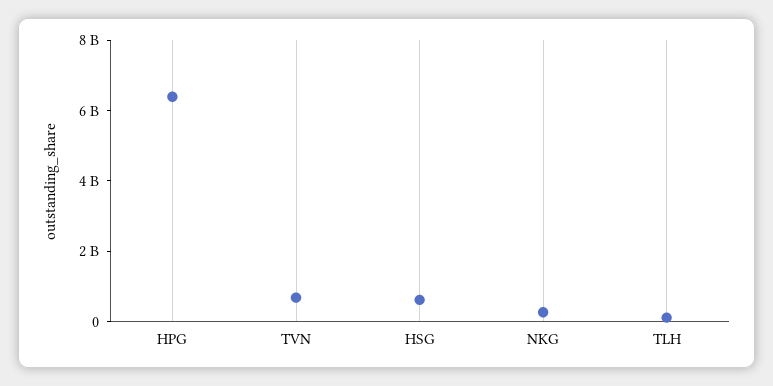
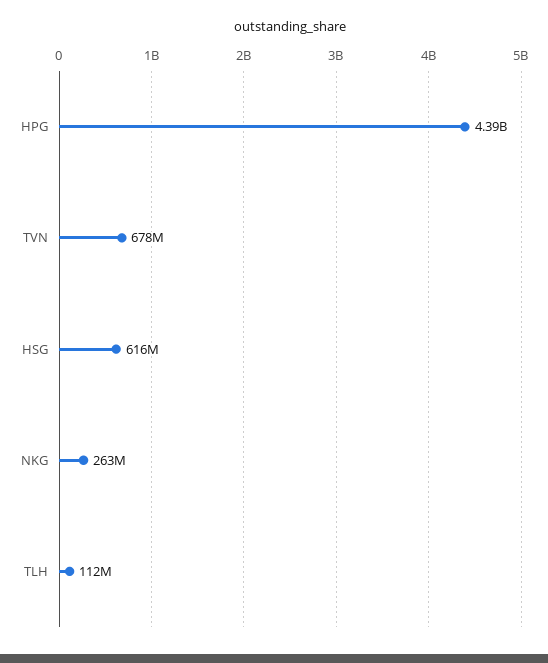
HPG: 6500000000 -> 4390000000

